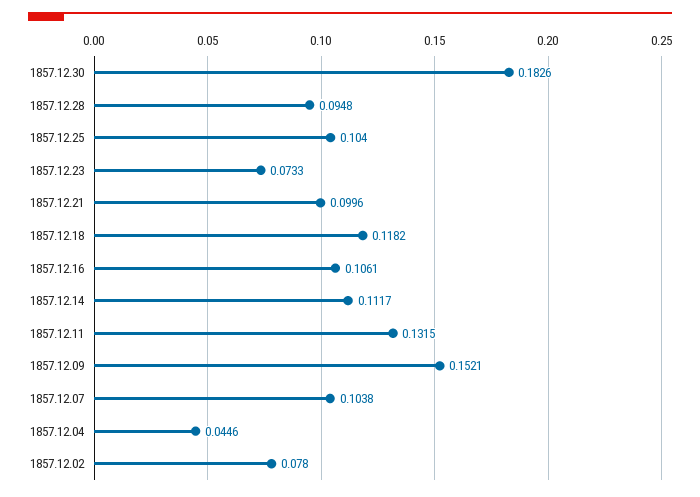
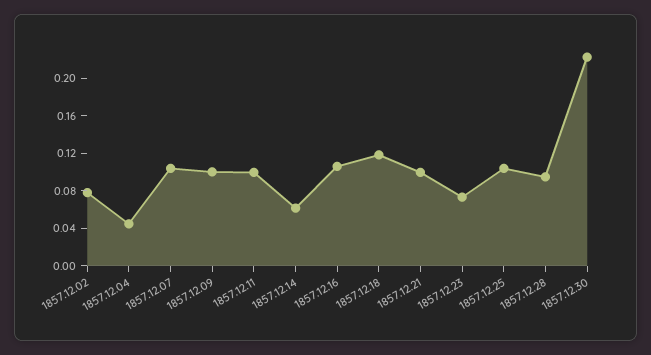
1857.12.30: 0.1826 -> 0.22
1857.12.14: 0.1117 -> 0.06
1857.12.11: 0.1315 -> 0.1
1857.12.09: 0.1521 -> 0.1

